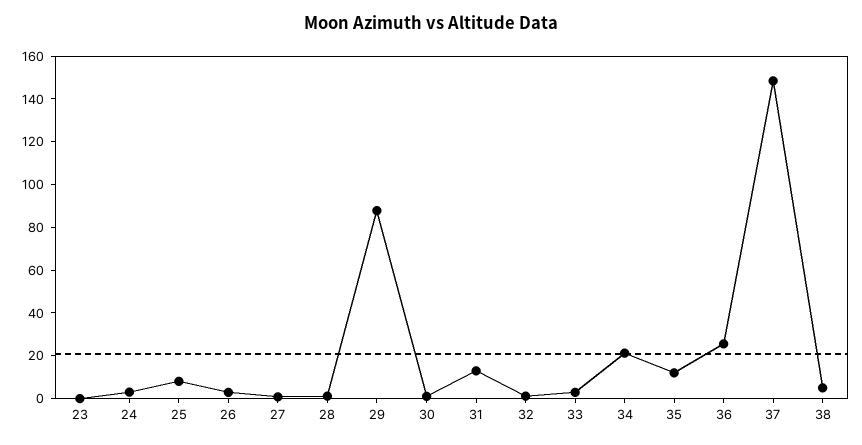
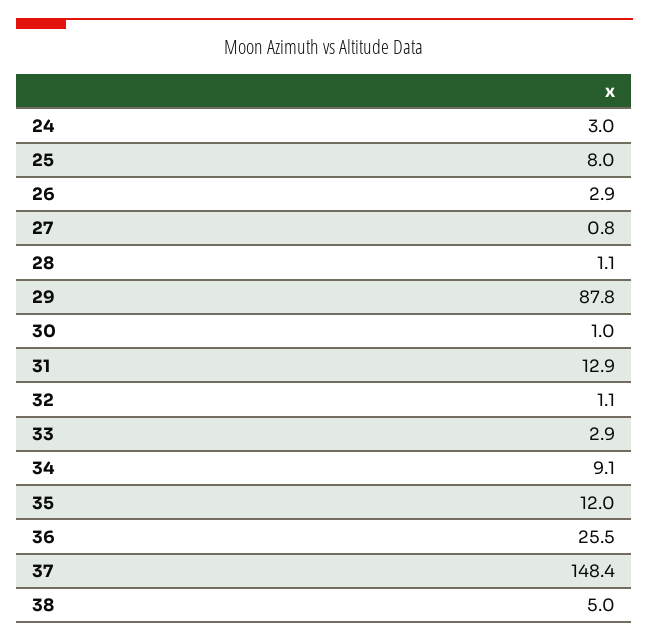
23: 0 -> none
34: 20 -> 9.1

